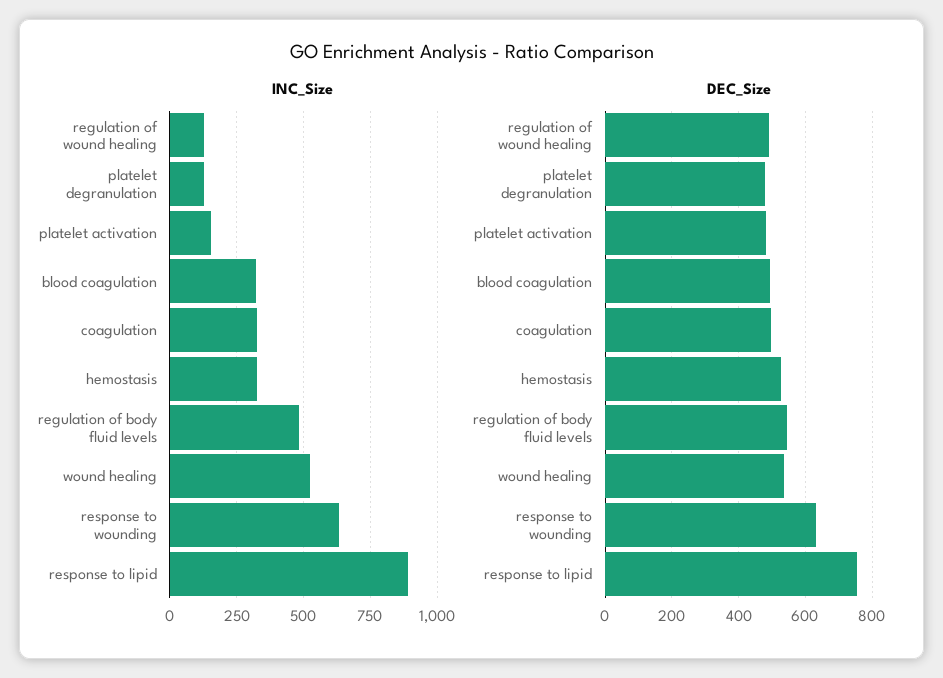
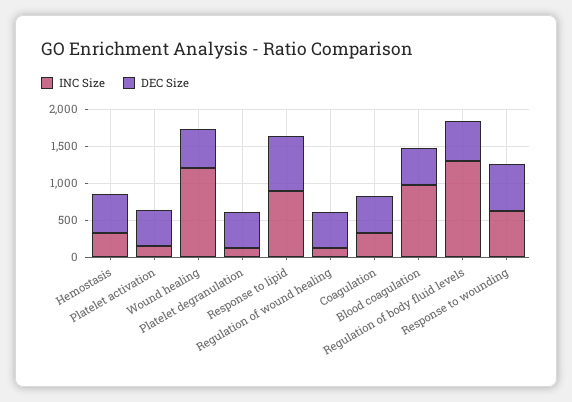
INC_Size, blood coagulation: 325 -> 1000
INC_Size, regulation of body fluid levels: 475 -> 1250
INC_Size, wound healing: 525 -> 1250

